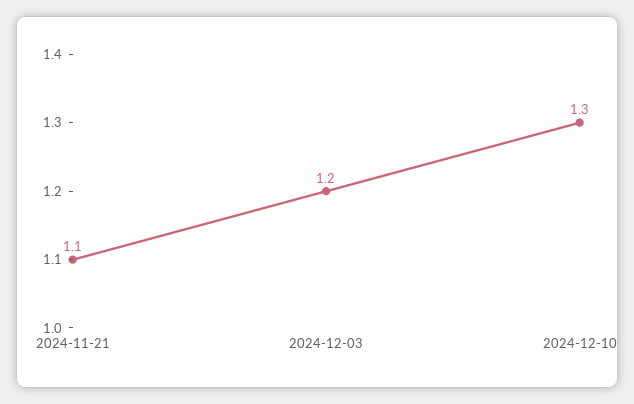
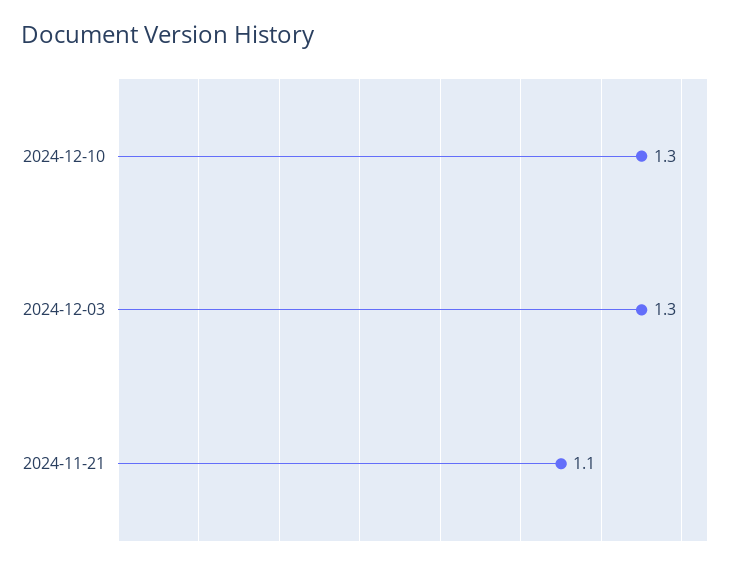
2024-12-03: 1.2 -> 1.3

